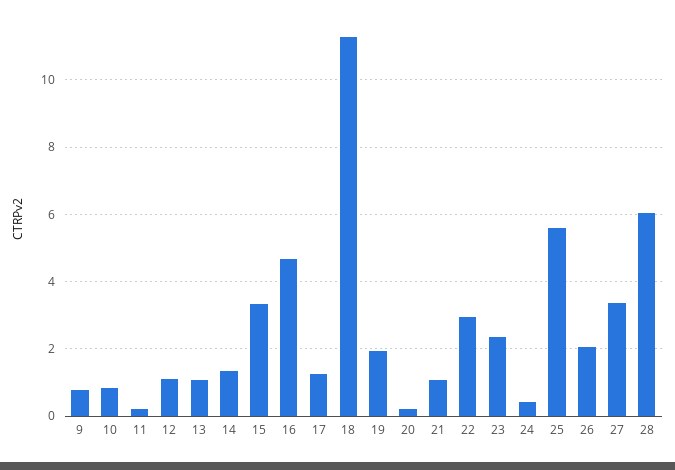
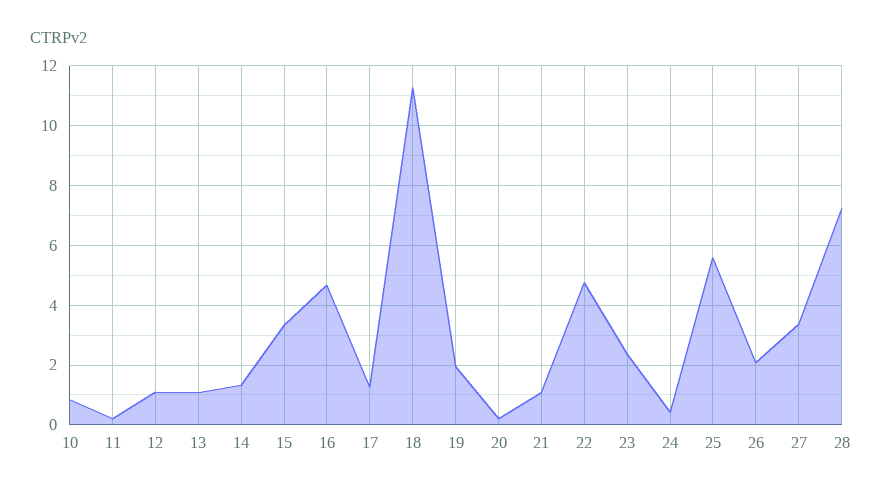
9: 0.8 -> none
22: 3 -> 4.75
28: 6 -> 7.25

